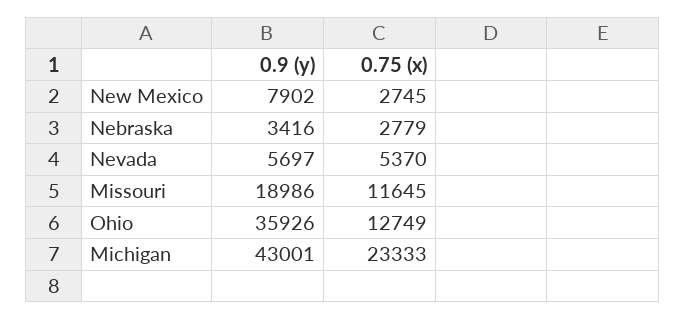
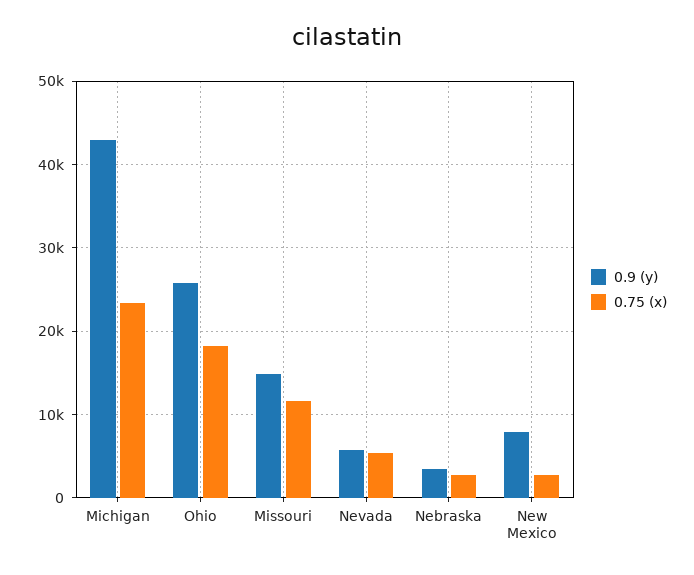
0.9 (y), Missouri: 18986 -> 15000
0.9 (y), Ohio: 35926 -> 26000
0.75 (x), Ohio: 12749 -> 18000

